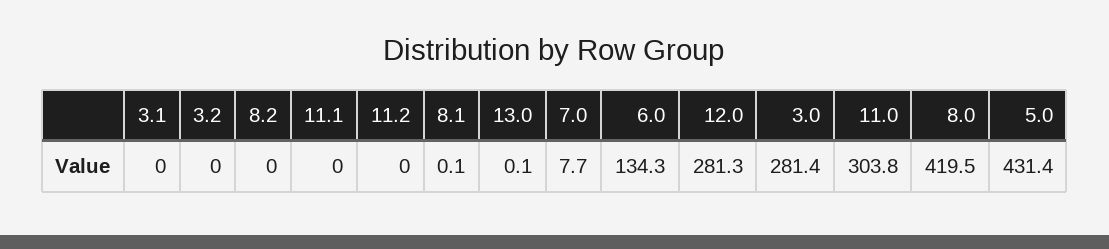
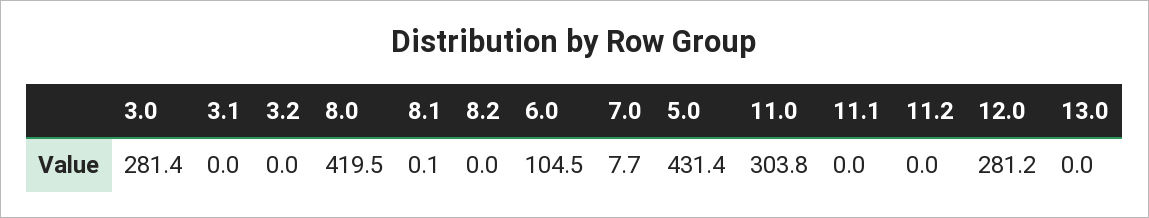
13.0: 0.1 -> 0
6.0: 134.3 -> 104.5
12.0: 281.3 -> 281.2

